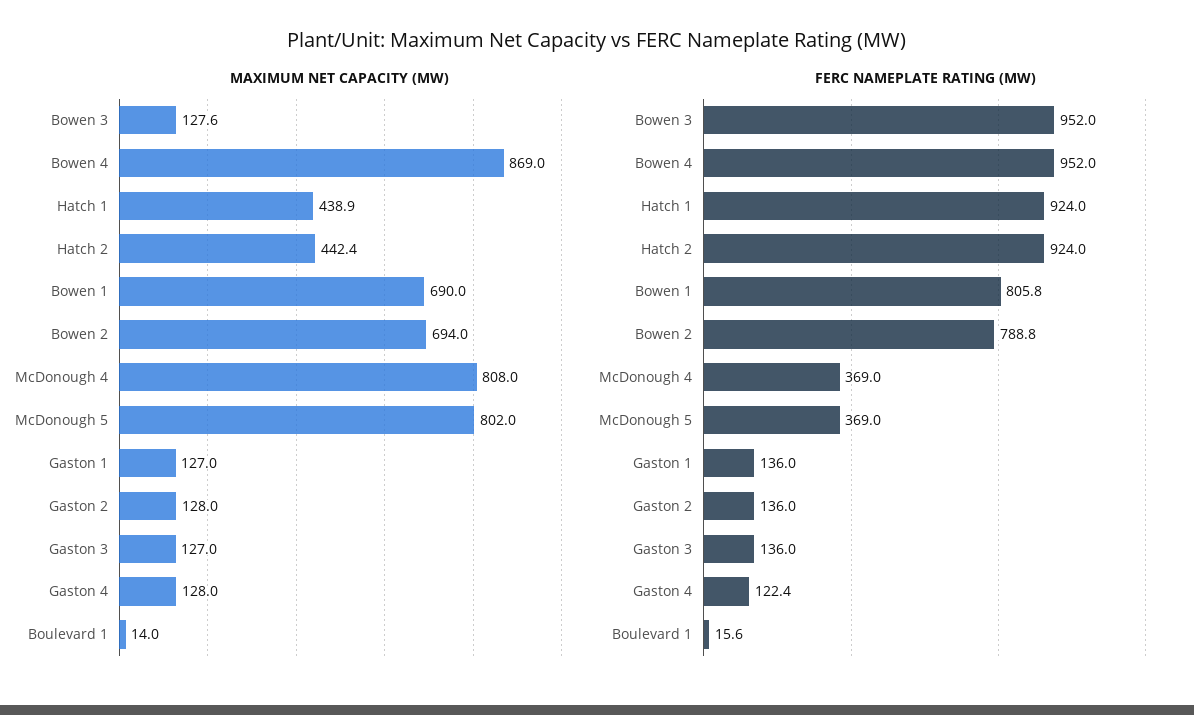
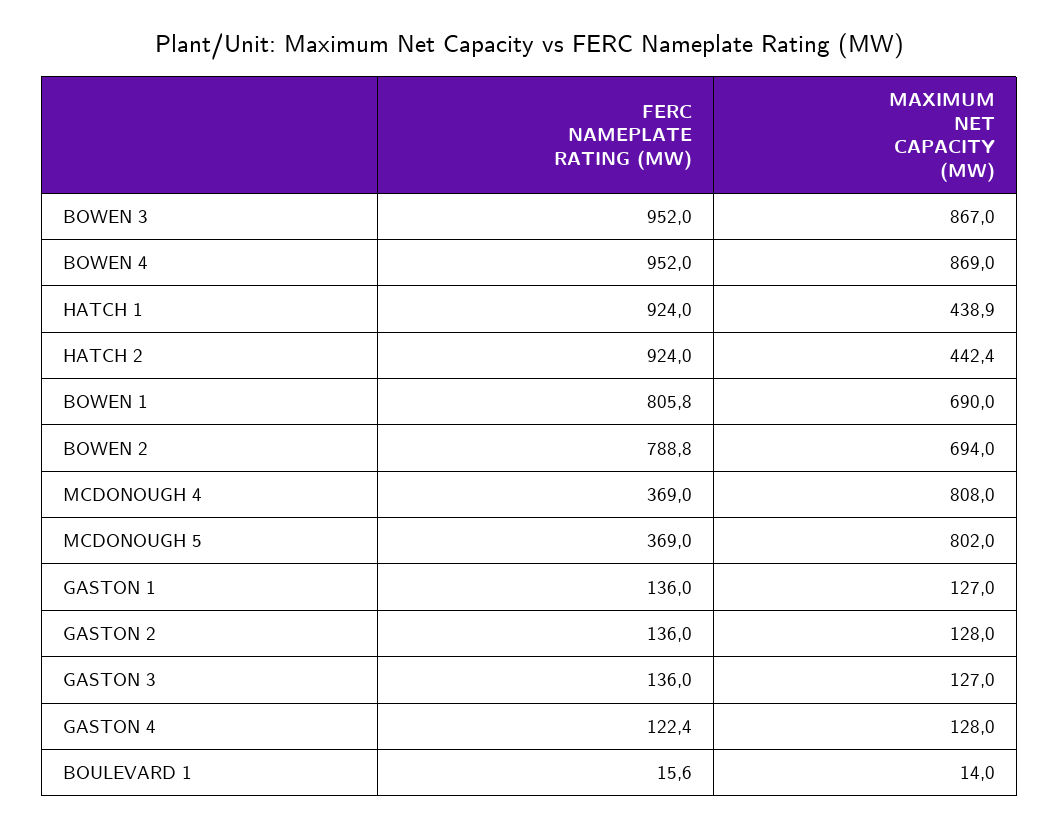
MAXIMUM NET CAPACITY (MW), Bowen 3: 127.6 -> 867

